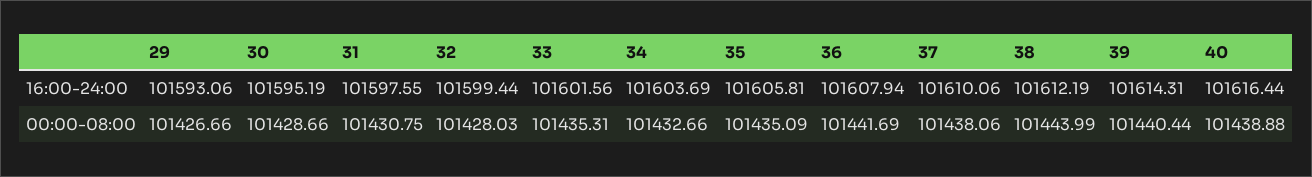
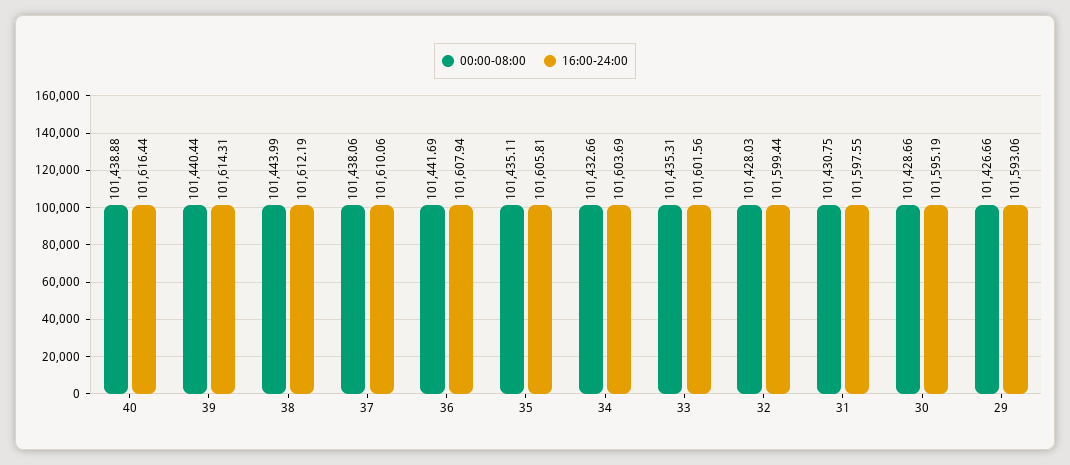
00:00-08:00, 35: 101435.09 -> 101435.11

